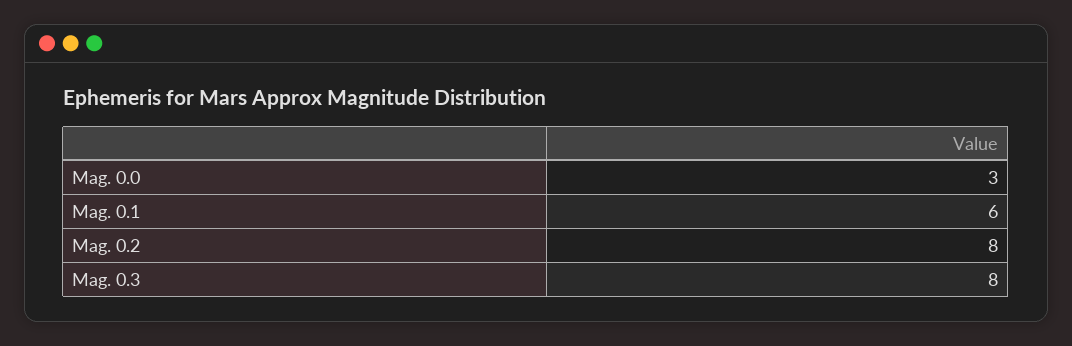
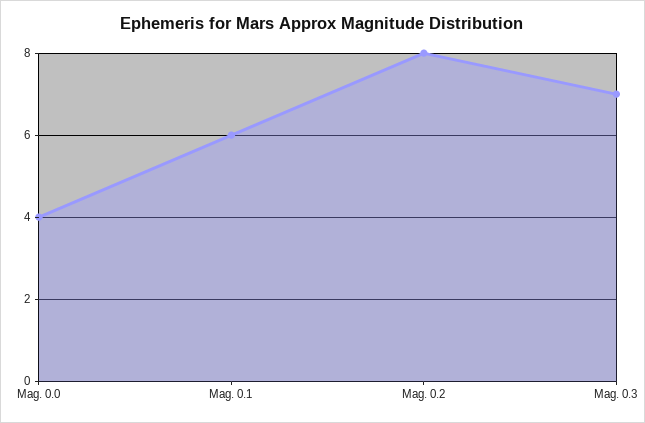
Mag. 0.0: 3 -> 4
Mag. 0.3: 8 -> 7

